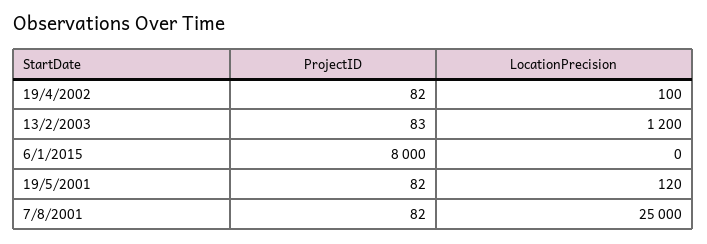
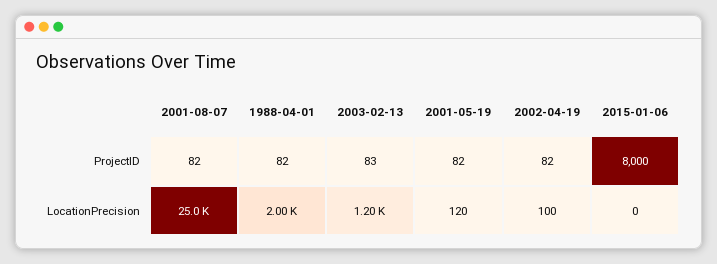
ProjectID, 1988-04-01: none -> 82
LocationPrecision, 1988-04-01: none -> 2000

